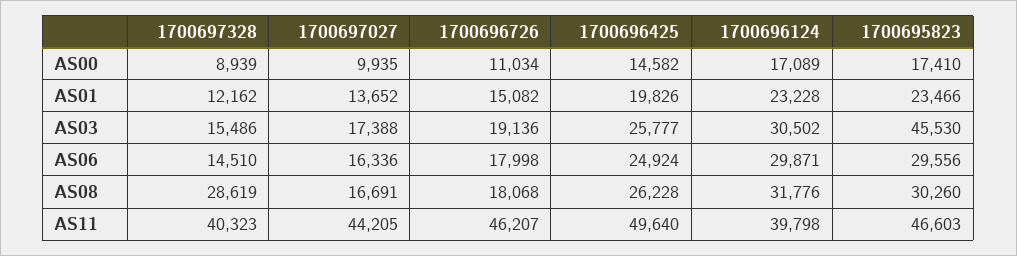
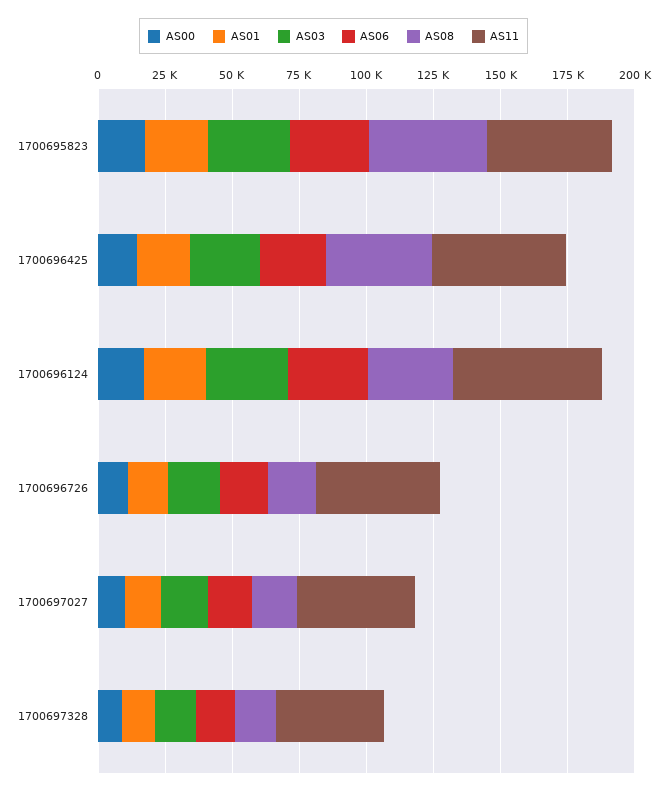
AS03, 1700695823: 45530 -> 30000
AS08, 1700697328: 28619 -> 15000
AS08, 1700696425: 26228 -> 40000
AS08, 1700695823: 30260 -> 45000
AS11, 1700696124: 39798 -> 55000

